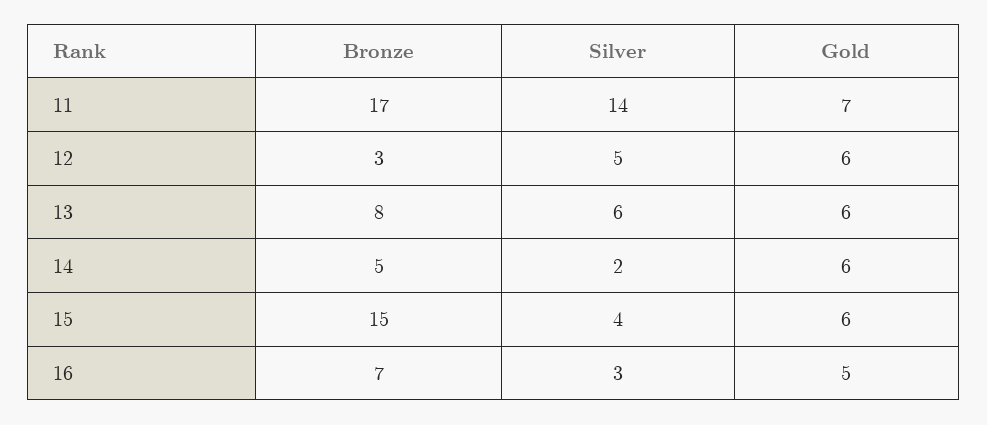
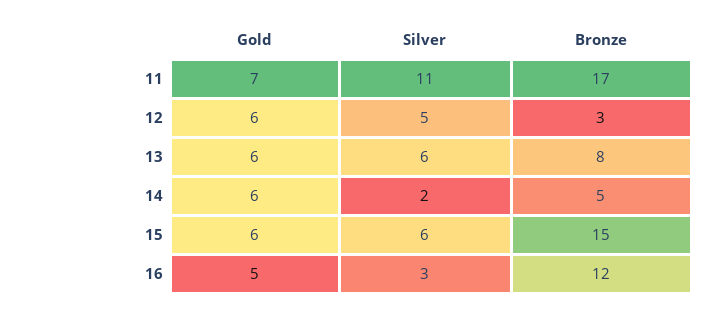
Silver, 11: 14 -> 11
Silver, 15: 4 -> 6
Bronze, 16: 7 -> 12

